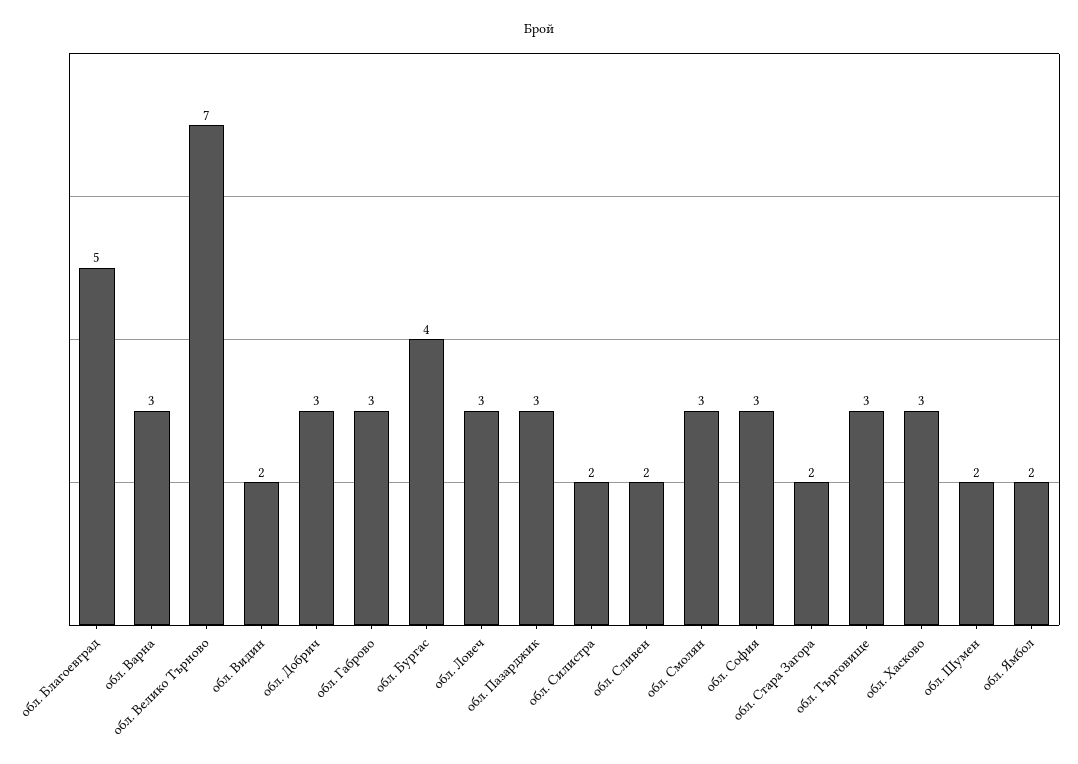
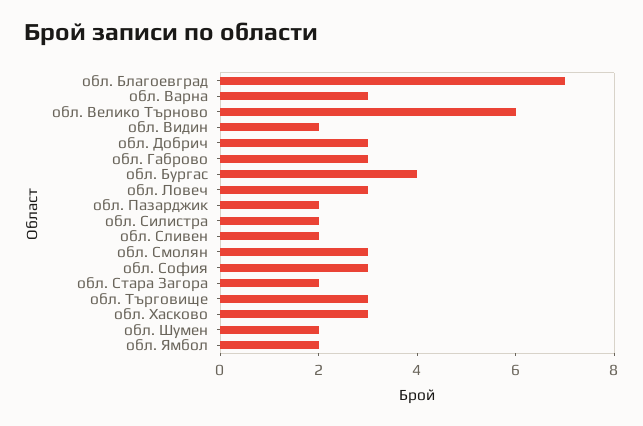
обл. Благоевград: 5 -> 7
обл. Велико Търново: 7 -> 6
обл. Пазарджик: 3 -> 2

